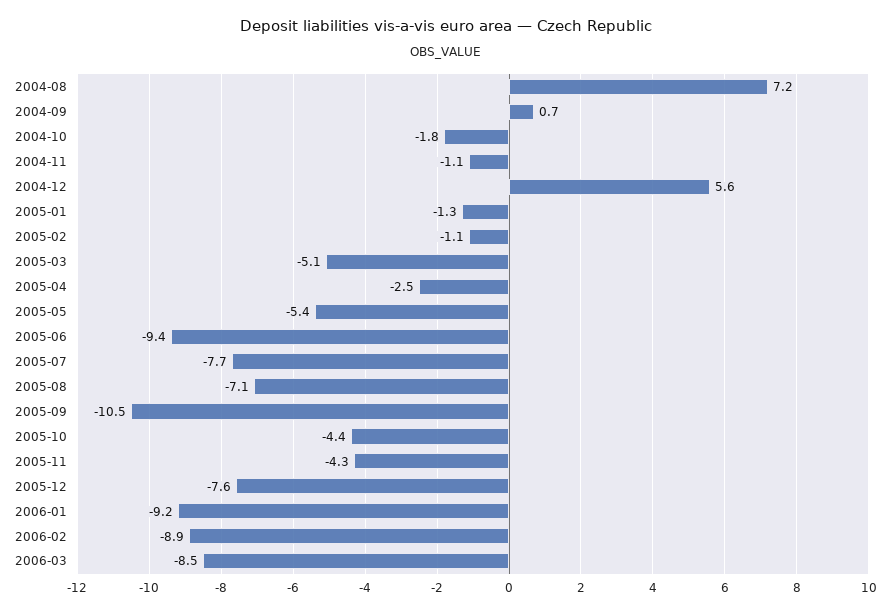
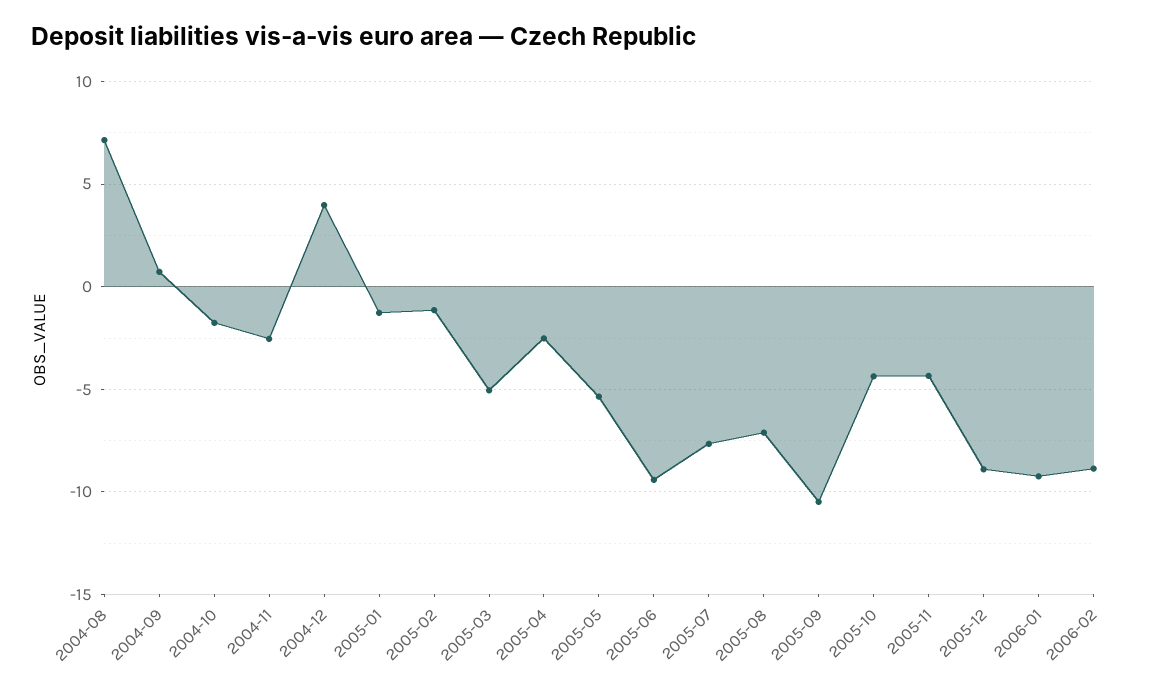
2004-11: -1.1 -> -2.5
2004-12: 5.6 -> 4
2005-12: -7.6 -> -9
2006-03: -8.5 -> none

